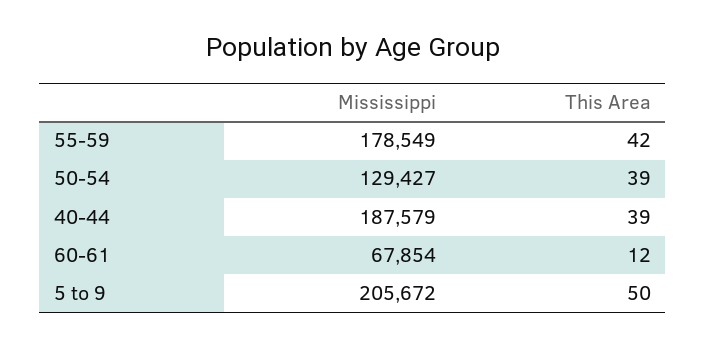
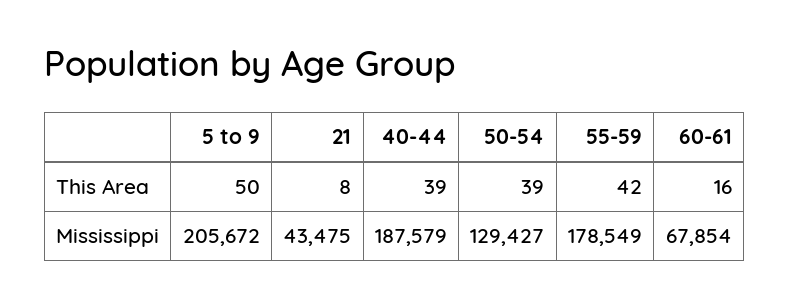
This Area, 60-61: 12 -> 16
This Area, 21: none -> 8
Mississippi, 21: none -> 43475

